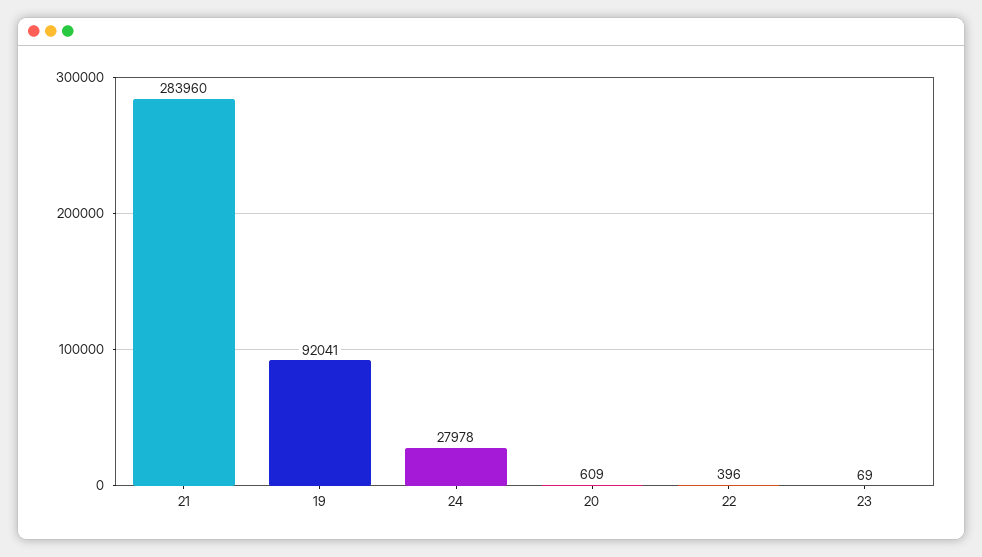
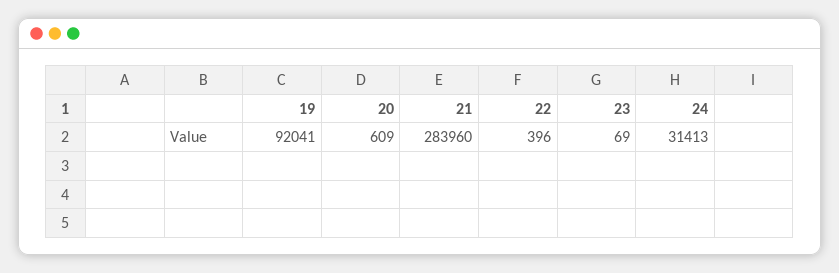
24: 27978 -> 31413

